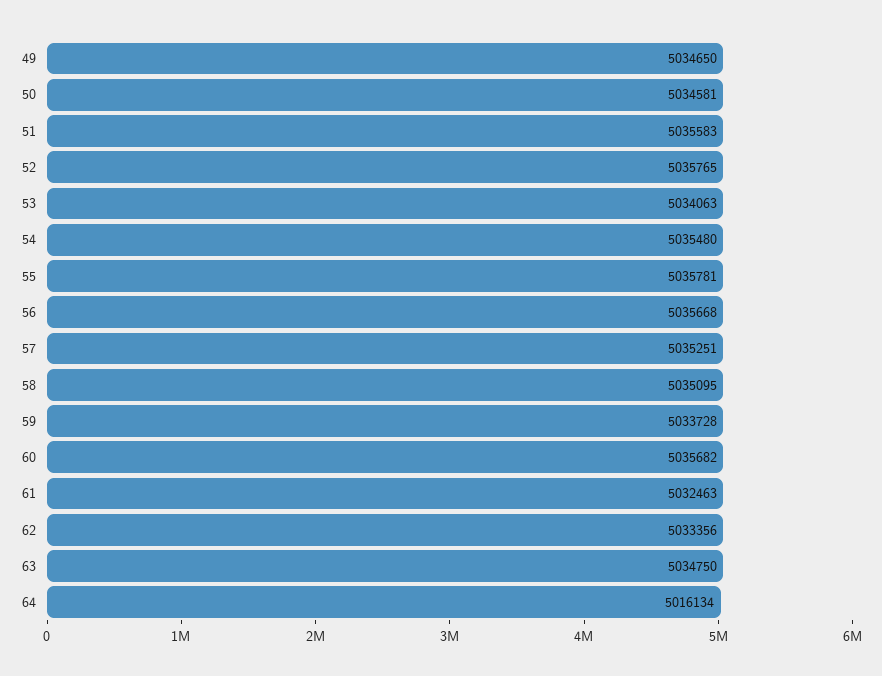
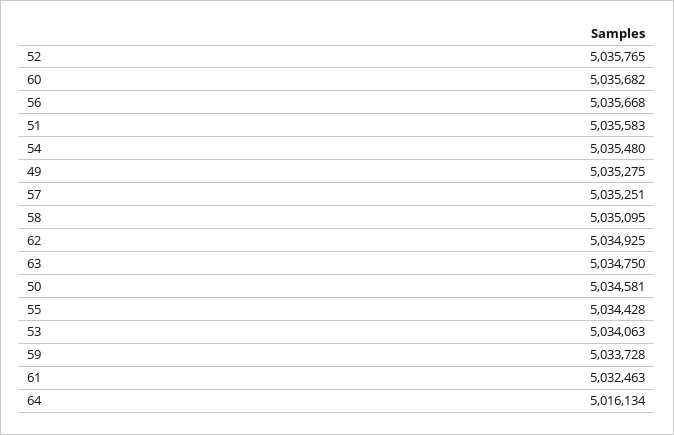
49: 5034650 -> 5035275
55: 5035781 -> 5034428
62: 5033356 -> 5034925

